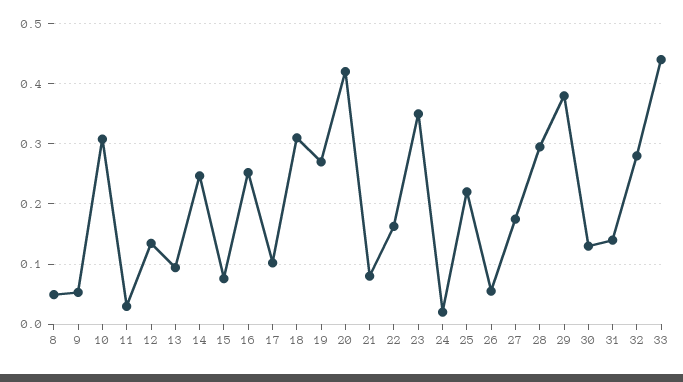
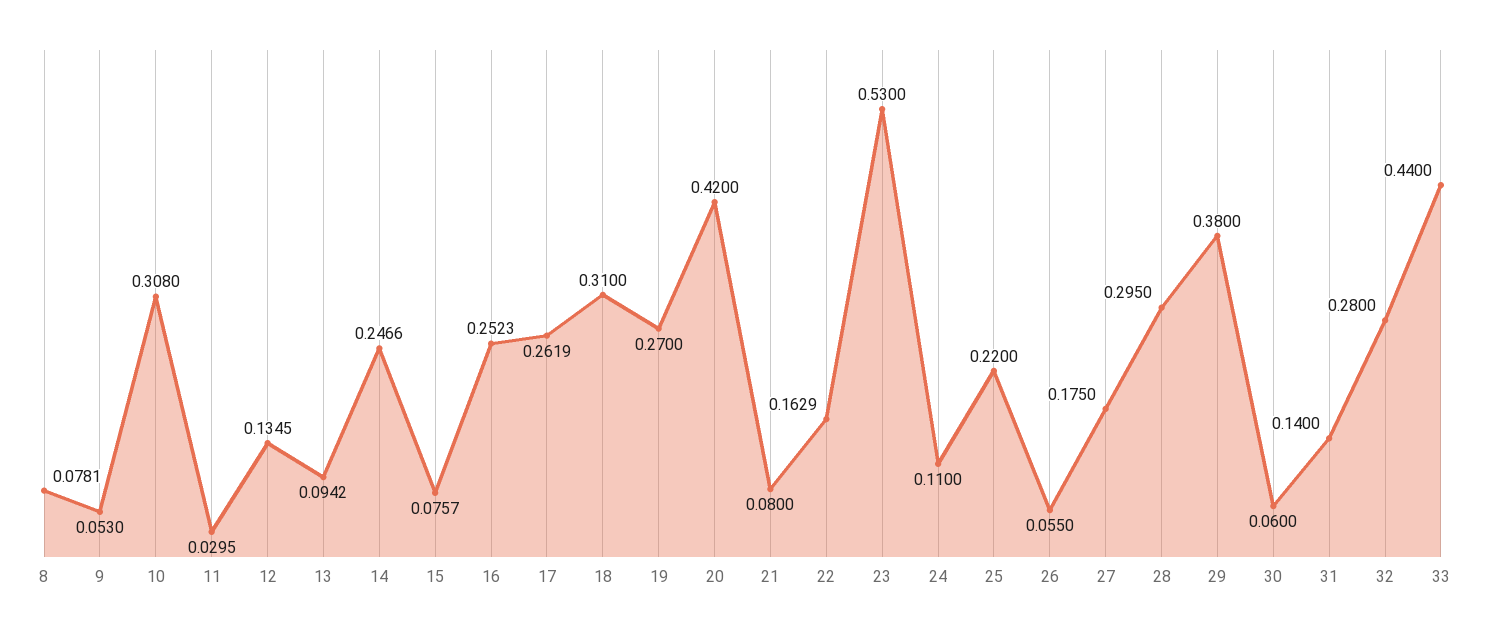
8: 0.05 -> 0.0781
17: 0.1 -> 0.2619
23: 0.35 -> 0.53
24: 0.02 -> 0.11
30: 0.13 -> 0.06

